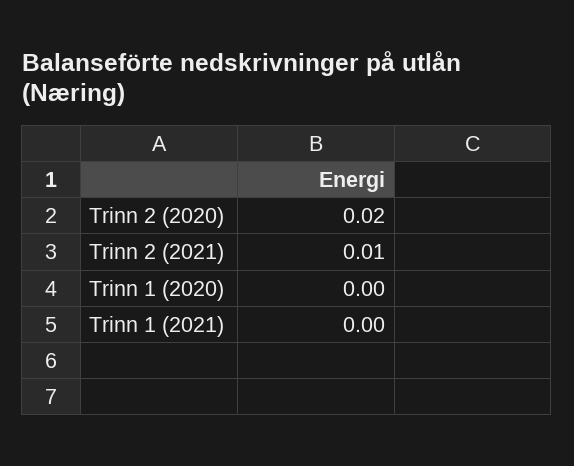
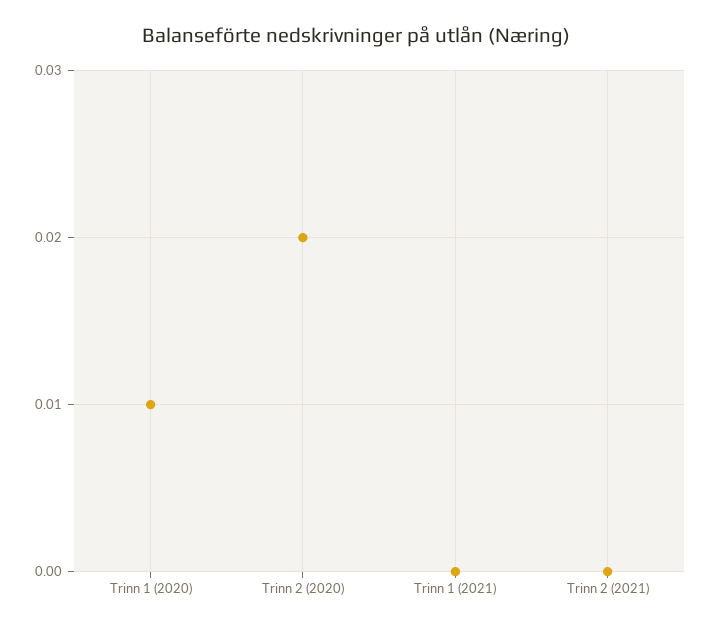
Trinn 2 (2021): 0.01 -> 0
Trinn 1 (2020): 0 -> 0.01

